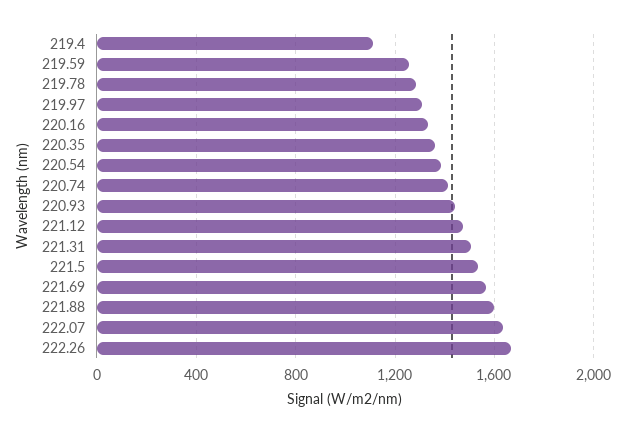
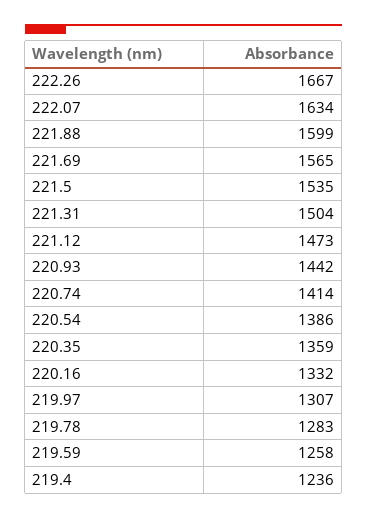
219.4: 1100 -> 1236

